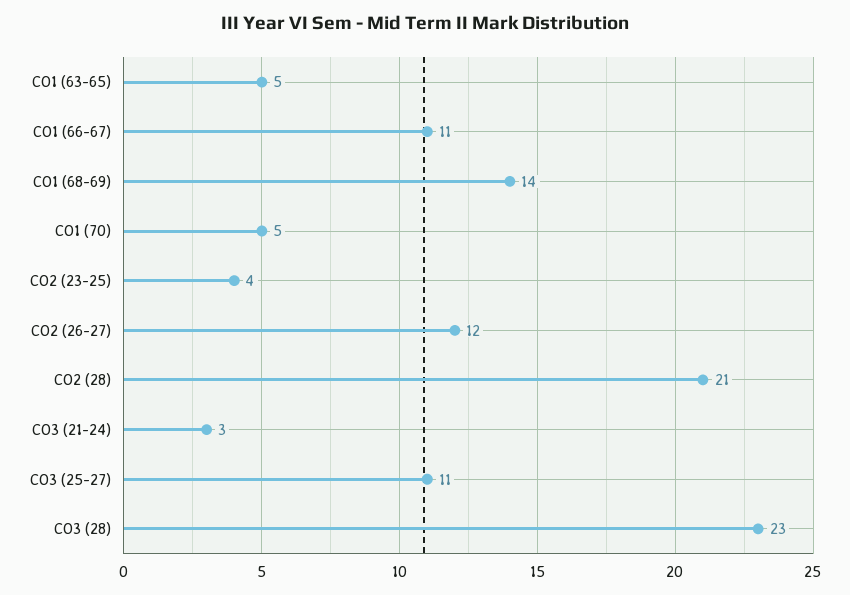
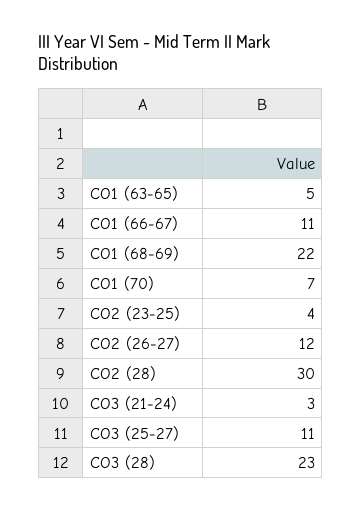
CO1 (68-69): 14 -> 22
CO1 (70): 5 -> 7
CO2 (28): 21 -> 30

